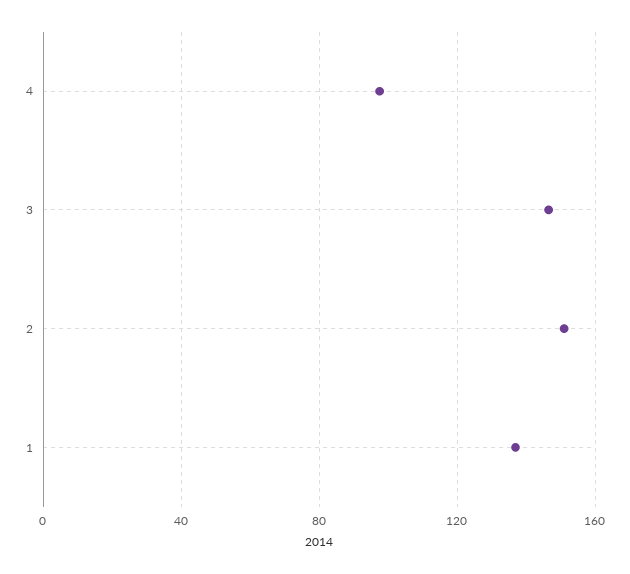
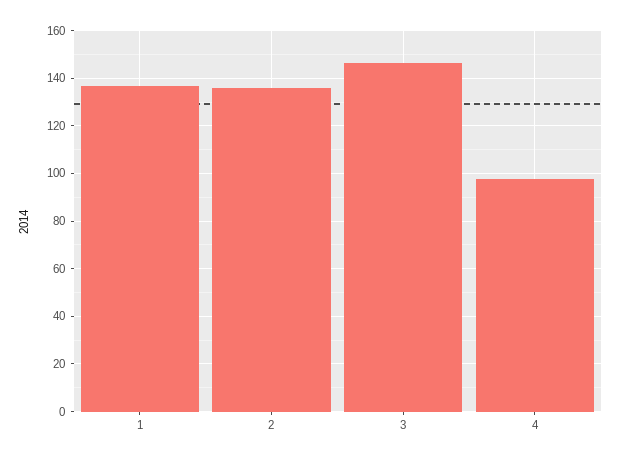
2: 150 -> 135

